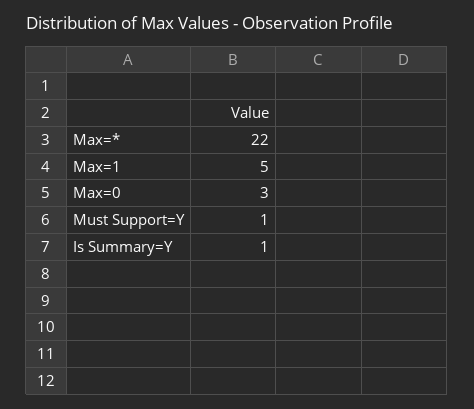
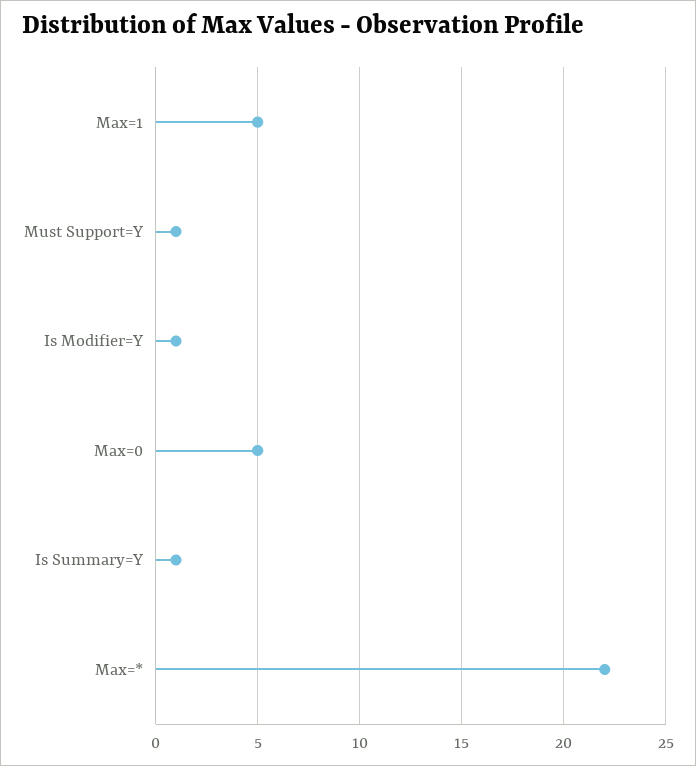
Max=0: 3 -> 5
Is Modifier=Y: none -> 1

